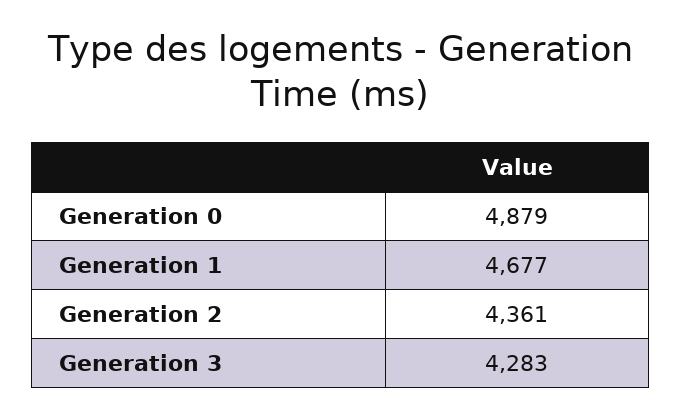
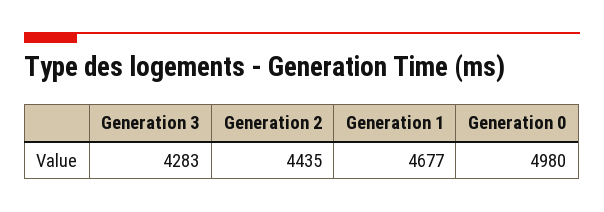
Generation 0: 4879 -> 4980
Generation 2: 4361 -> 4435

